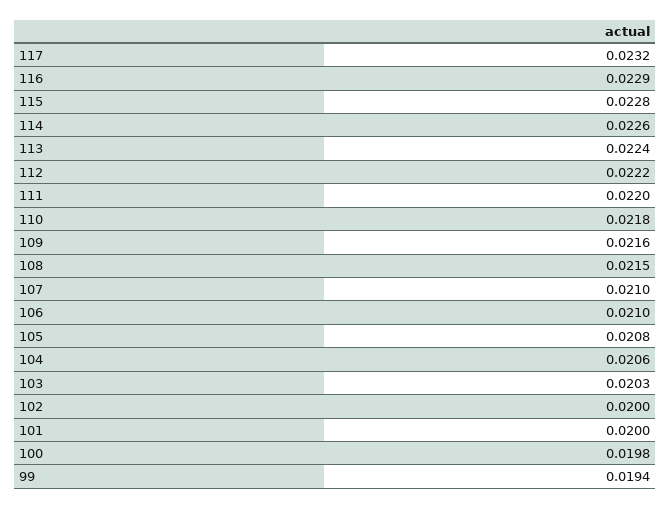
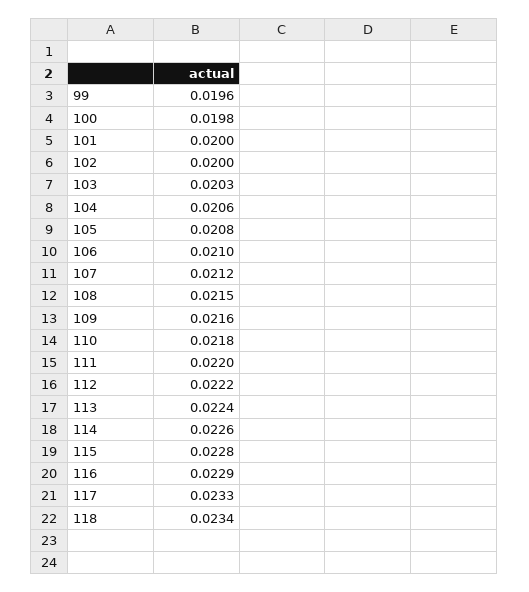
117: 0.0232 -> 0.0233
107: 0.021 -> 0.0212
99: 0.0194 -> 0.0196
118: none -> 0.0234

